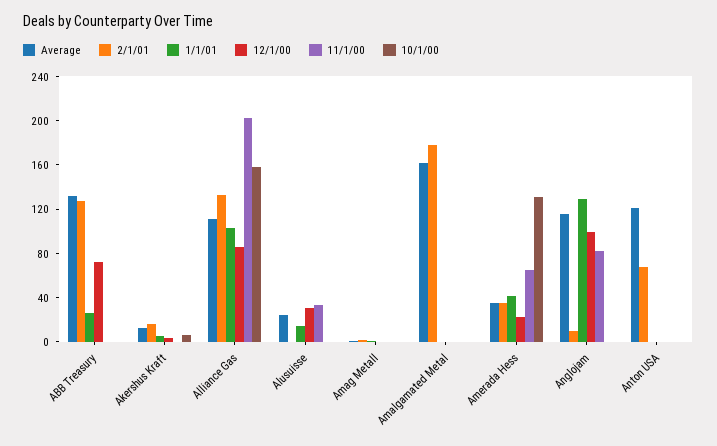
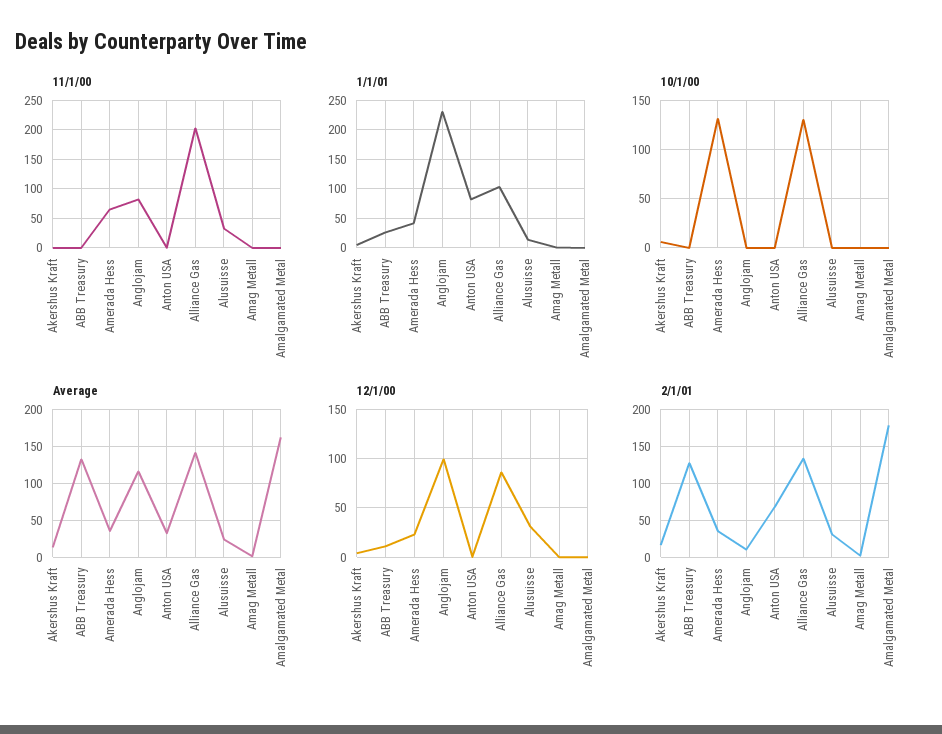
12/1/00, ABB Treasury: 70 -> 10
Average, Alliance Gas: 110 -> 140
10/1/00, Alliance Gas: 160 -> 130
2/1/01, Alusuisse: 0 -> 30
1/1/01, Anglojam: 130 -> 225
Average, Anton USA: 120 -> 30
1/1/01, Anton USA: 0 -> 75

